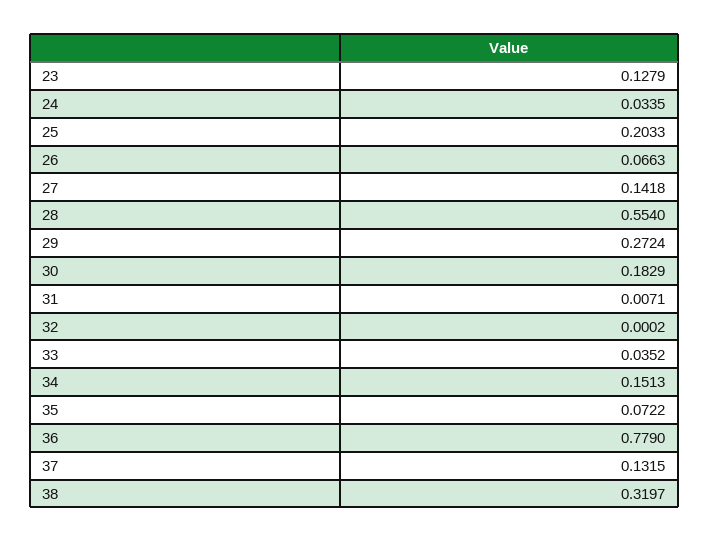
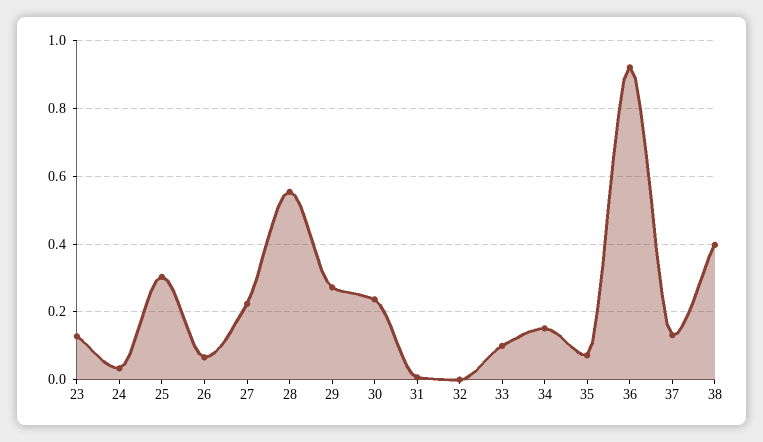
25: 0.2033 -> 0.3
27: 0.1418 -> 0.22
30: 0.1829 -> 0.24
33: 0.0352 -> 0.1
36: 0.779 -> 0.92
38: 0.3197 -> 0.4

